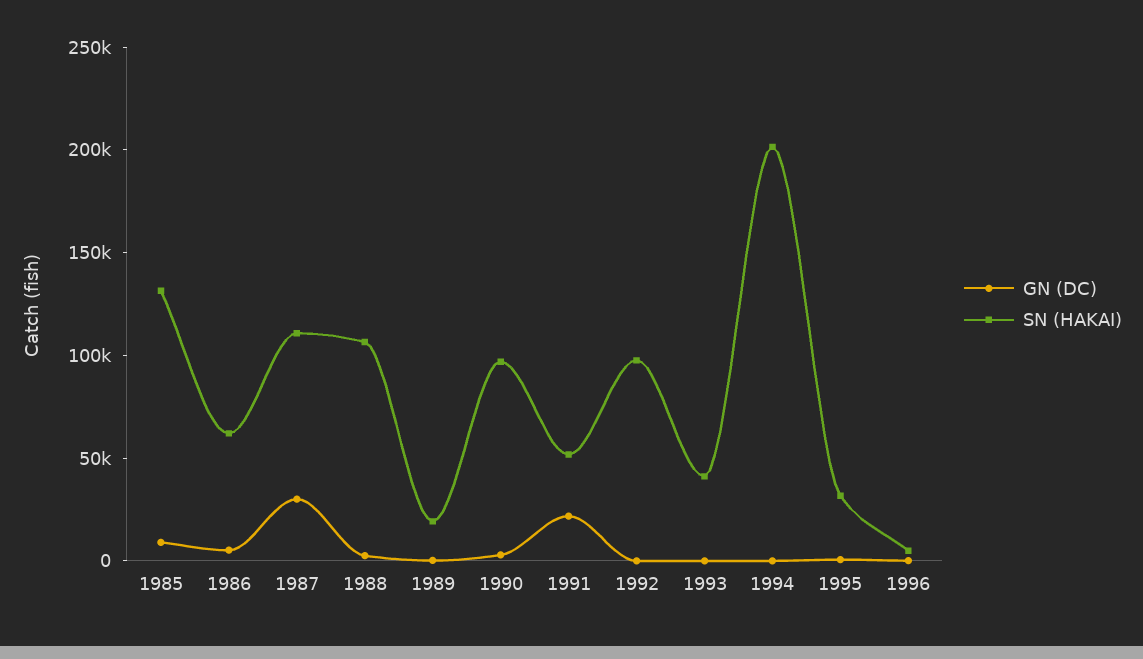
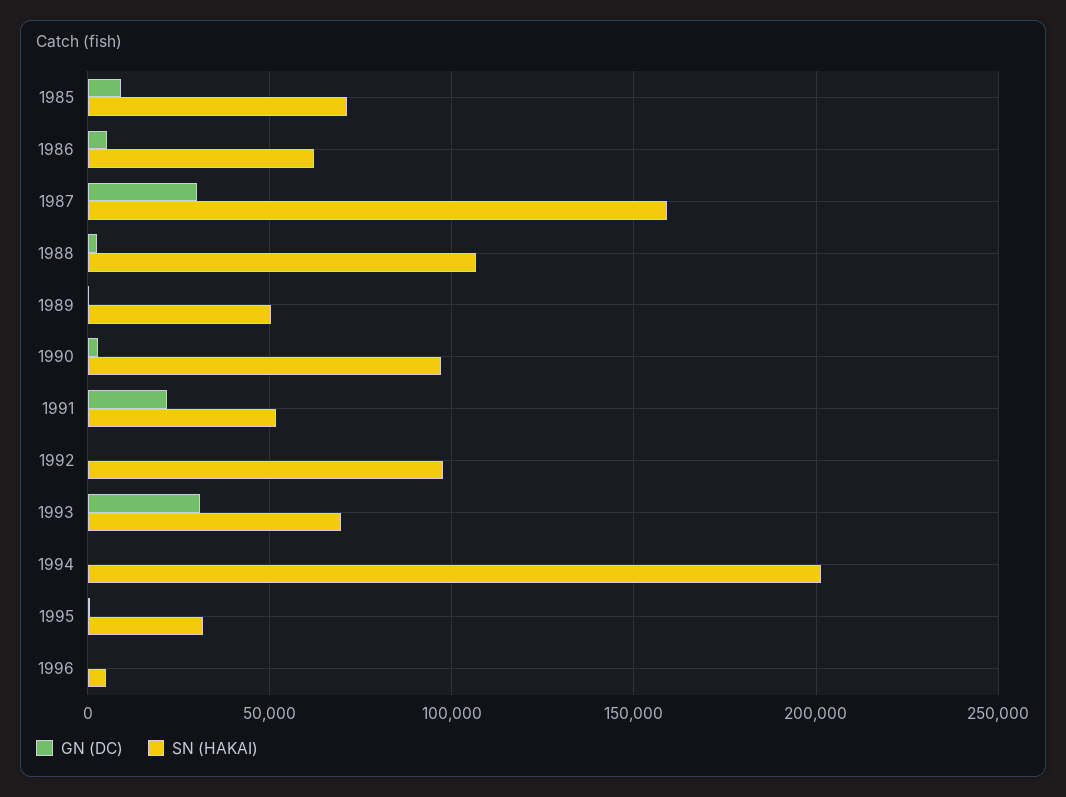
SN (HAKAI), 1985: 130000 -> 70000
SN (HAKAI), 1987: 110000 -> 160000
SN (HAKAI), 1989: 20000 -> 50000
GN (DC), 1993: 0 -> 30000
SN (HAKAI), 1993: 40000 -> 70000

